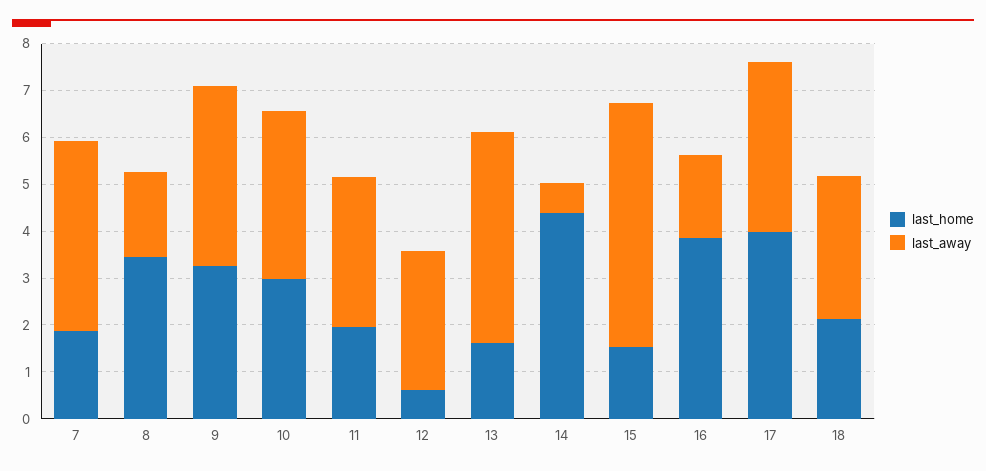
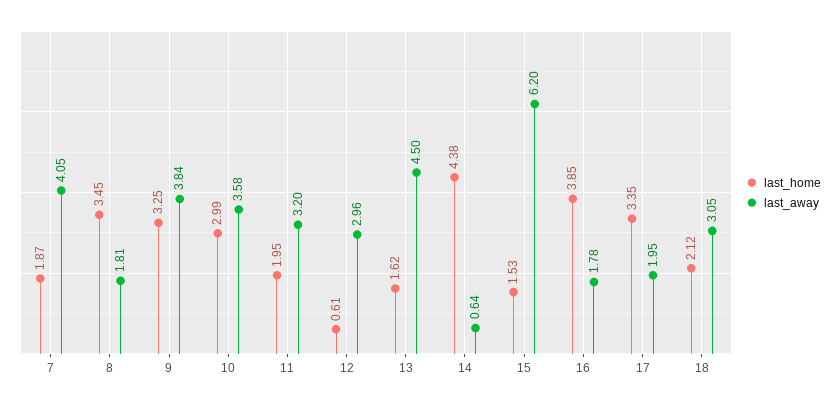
last_away, 15: 5.2 -> 6.2
last_home, 17: 4 -> 3.35
last_away, 17: 3.6 -> 1.95

